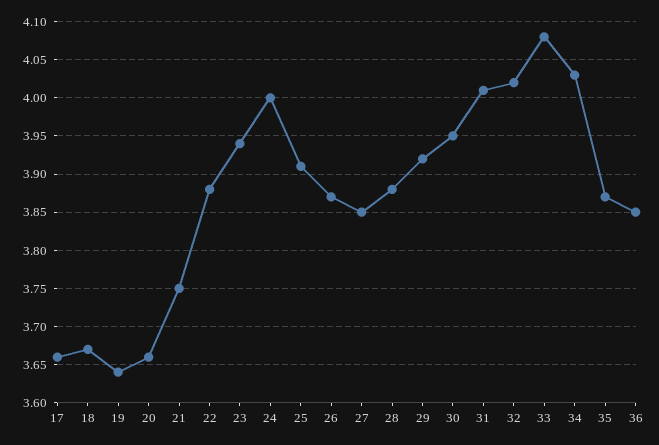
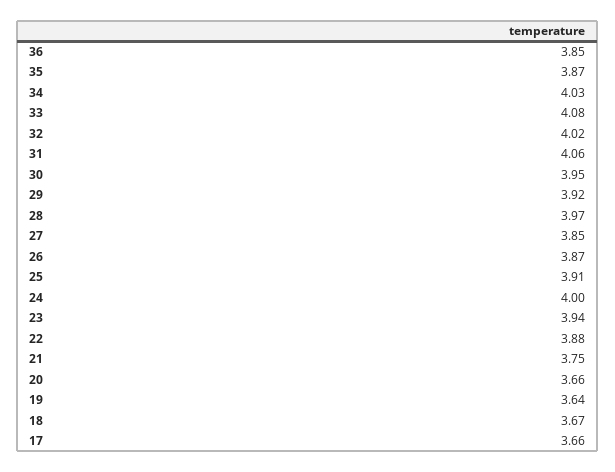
28: 3.88 -> 3.97
31: 4.01 -> 4.06

